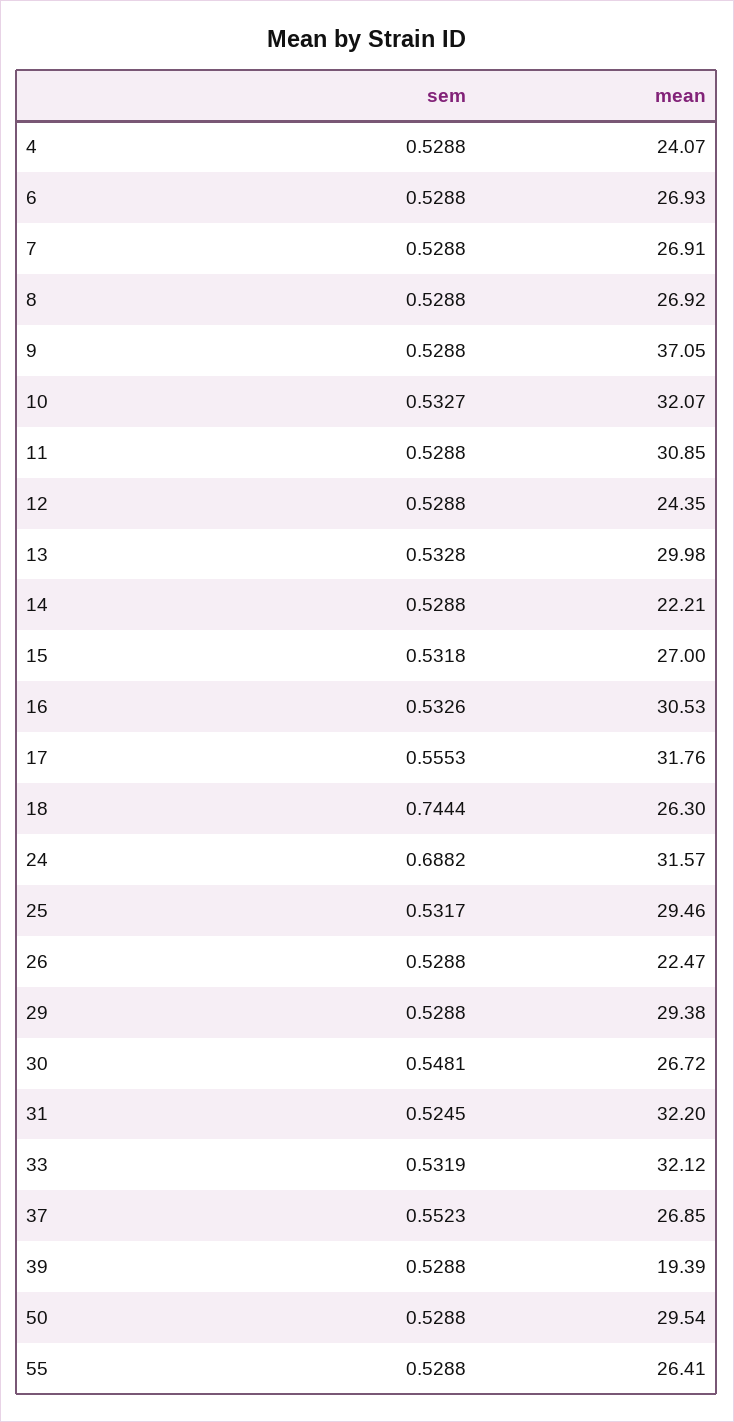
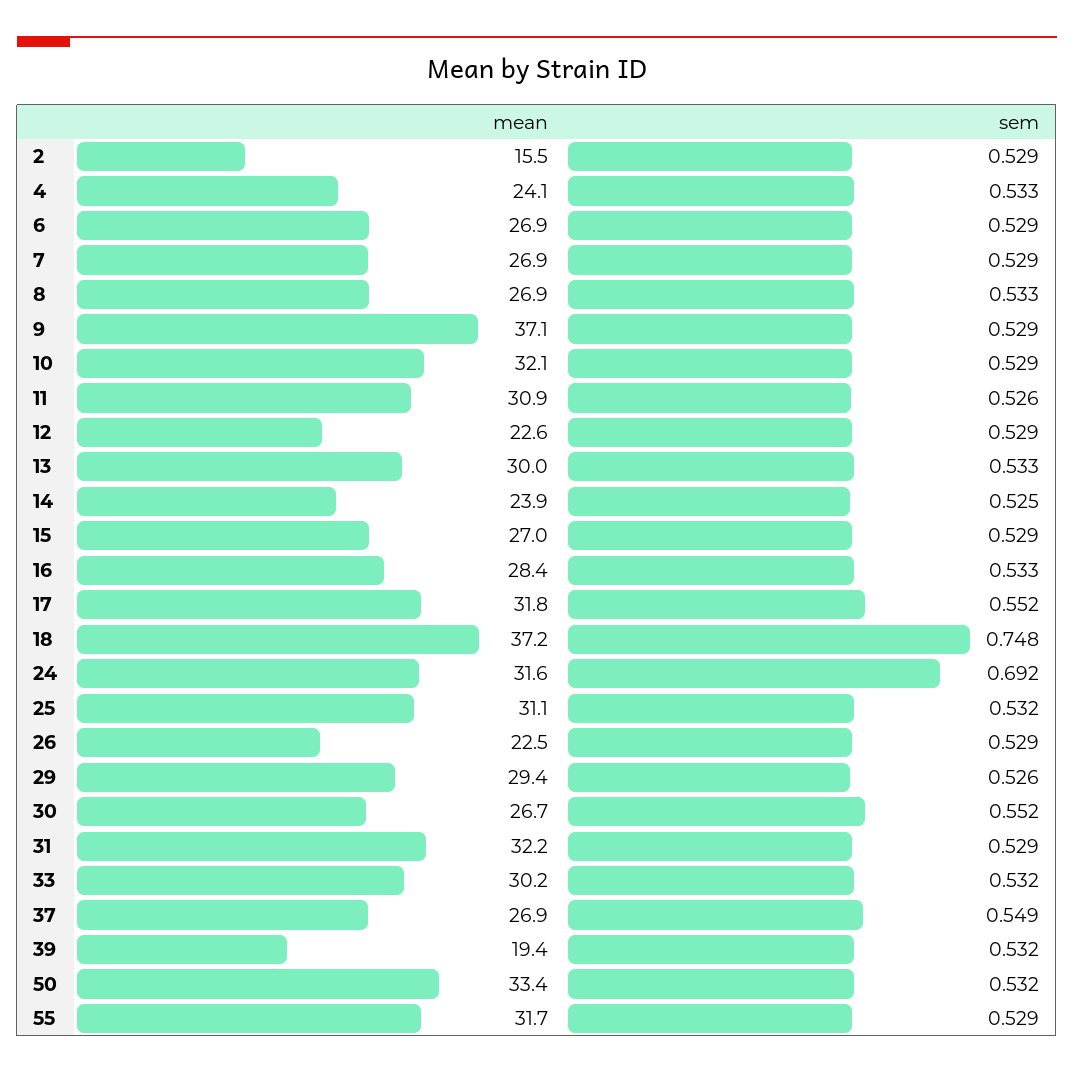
sem, 4: 0.5288 -> 0.533
sem, 8: 0.5288 -> 0.533
sem, 10: 0.5327 -> 0.529
sem, 11: 0.5288 -> 0.526
mean, 12: 24.35 -> 22.6
sem, 14: 0.5288 -> 0.525
mean, 14: 22.21 -> 23.9
sem, 15: 0.5318 -> 0.529
mean, 16: 30.53 -> 28.4
sem, 17: 0.5553 -> 0.552
sem, 18: 0.7444 -> 0.748
mean, 18: 26.3 -> 37.2
sem, 24: 0.6882 -> 0.692
mean, 25: 29.46 -> 31.1
sem, 29: 0.5288 -> 0.526
sem, 30: 0.5481 -> 0.552
sem, 31: 0.5245 -> 0.529
mean, 33: 32.12 -> 30.2
sem, 37: 0.5523 -> 0.549
sem, 39: 0.5288 -> 0.532
sem, 50: 0.5288 -> 0.532
mean, 50: 29.54 -> 33.4
mean, 55: 26.41 -> 31.7
mean, 2: none -> 15.5
sem, 2: none -> 0.529

